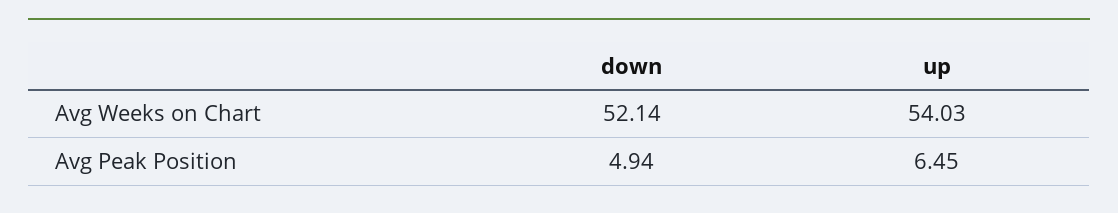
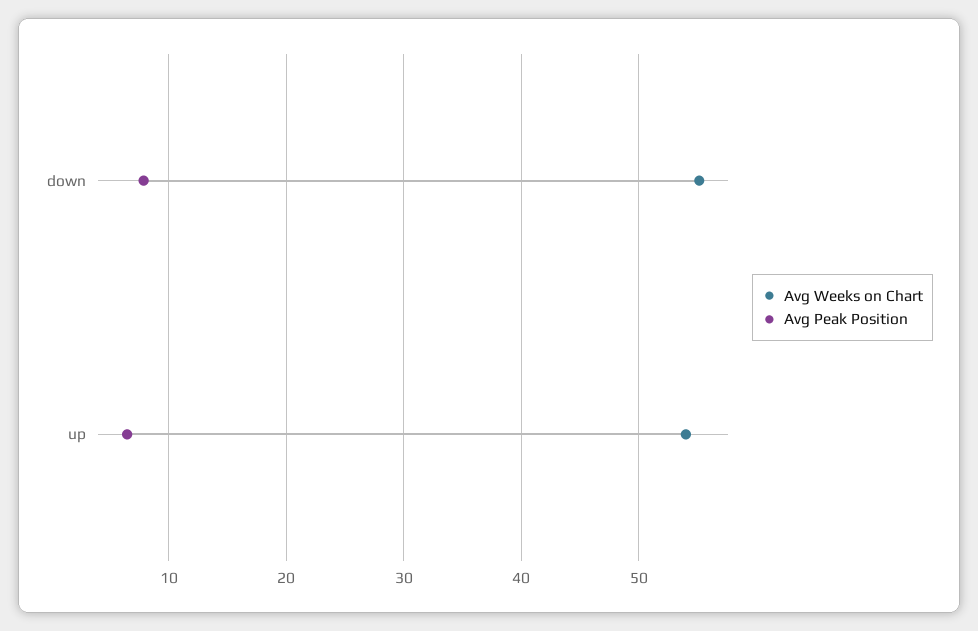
Avg Weeks on Chart, down: 52.14 -> 55
Avg Peak Position, down: 4.94 -> 8

